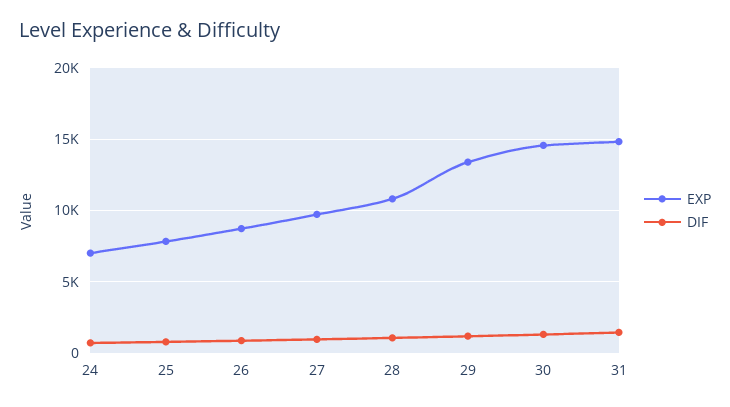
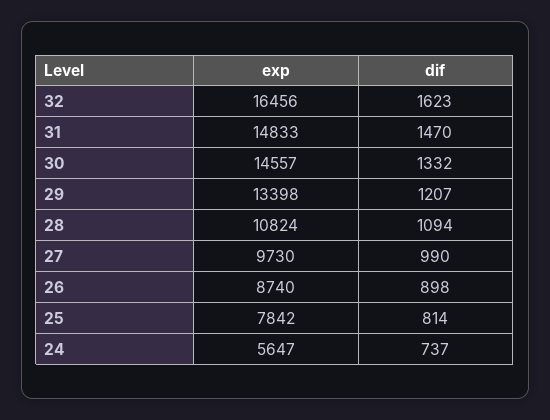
EXP, 24: 7000 -> 5647
EXP, 32: none -> 16456
DIF, 32: none -> 1623

